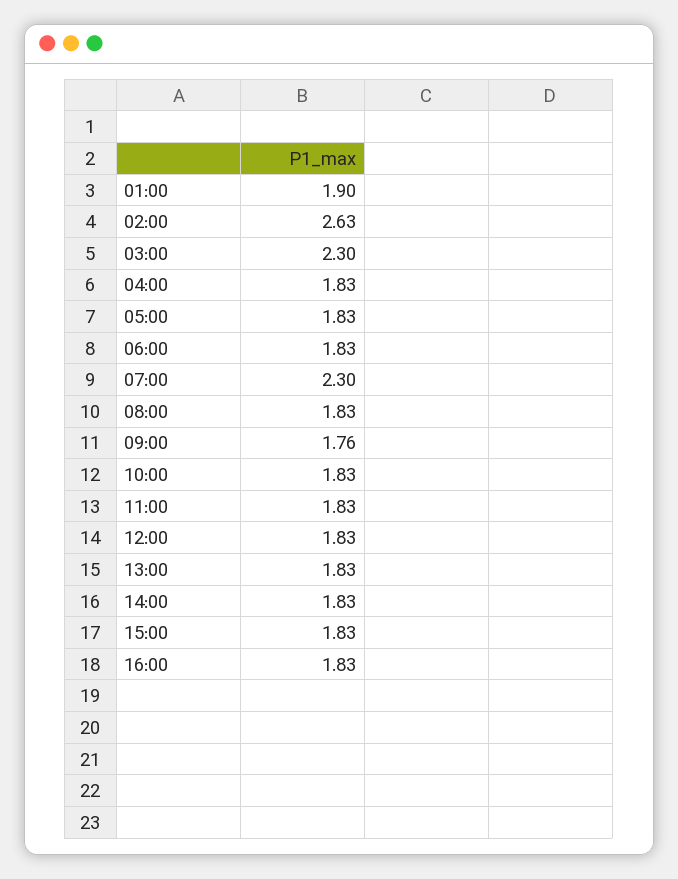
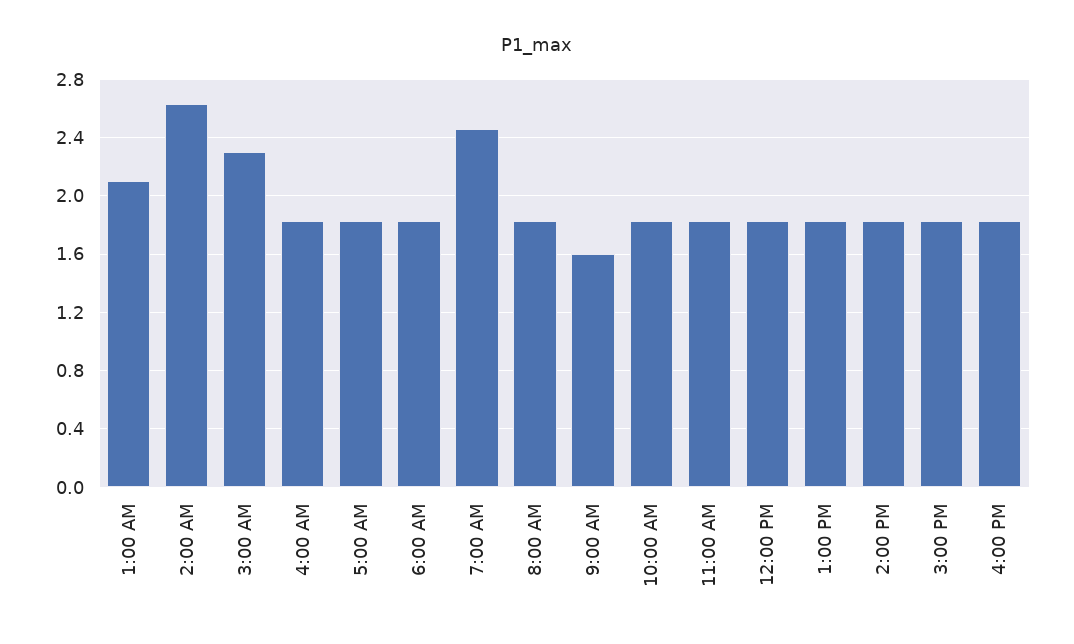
01:00: 1.9 -> 2.1
07:00: 2.3 -> 2.45
09:00: 1.76 -> 1.6

